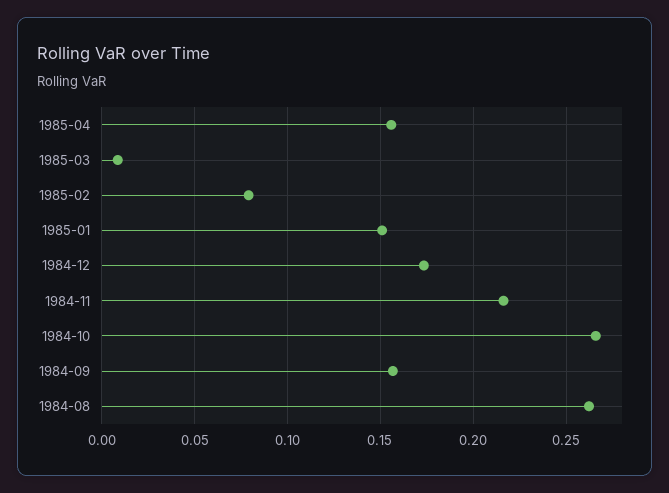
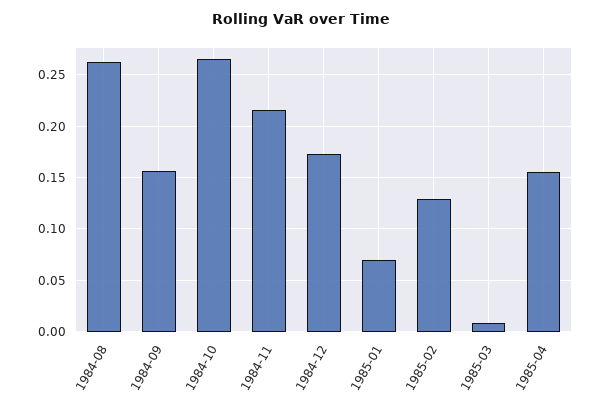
1985-02: 0.08 -> 0.13
1985-01: 0.15 -> 0.07

